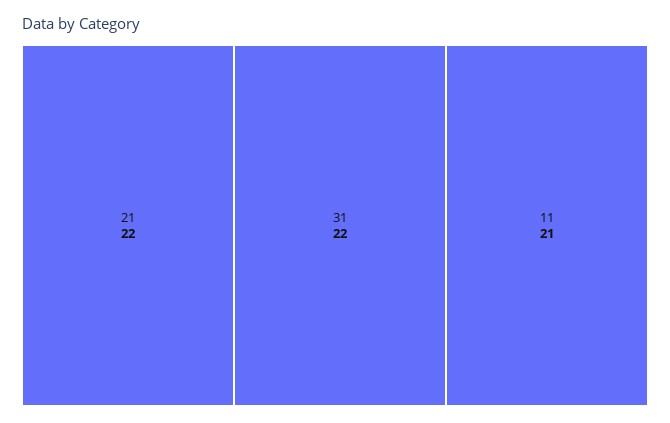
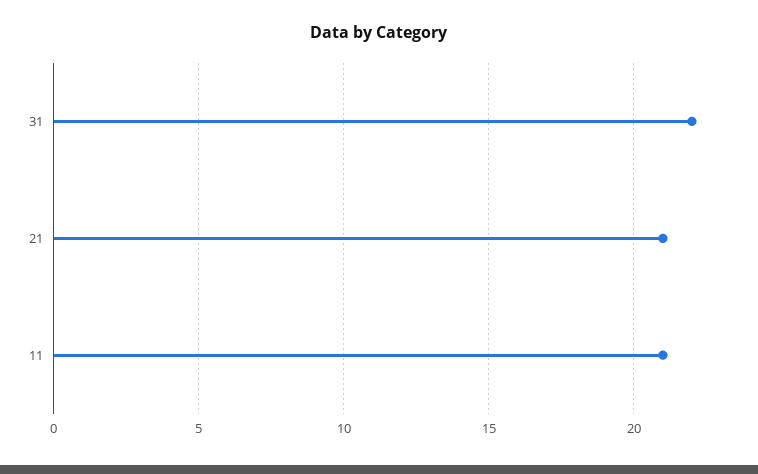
21: 22 -> 21

